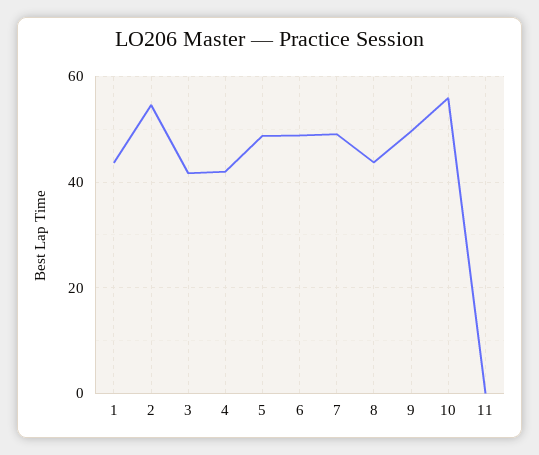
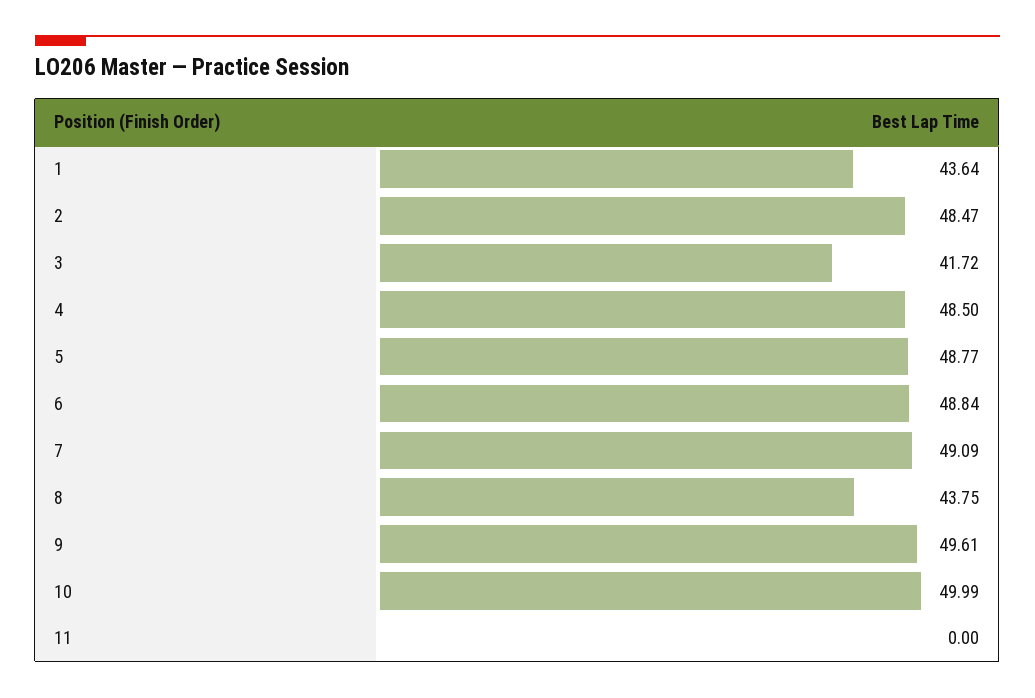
2: 54 -> 48.47
4: 42 -> 48.5
10: 56 -> 49.99

